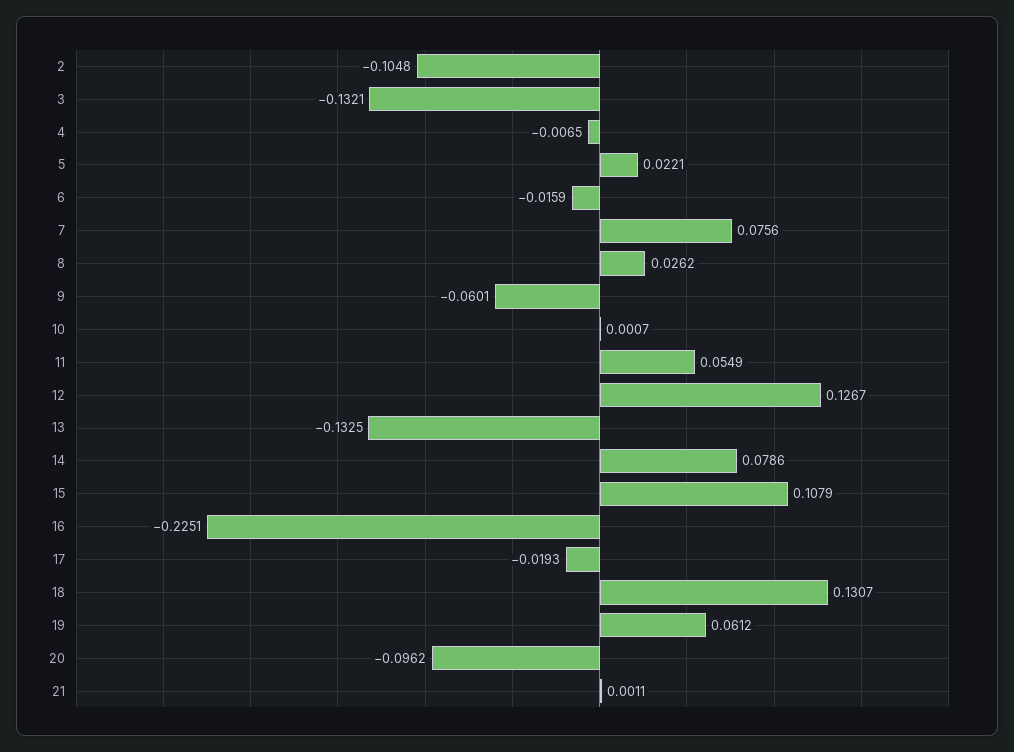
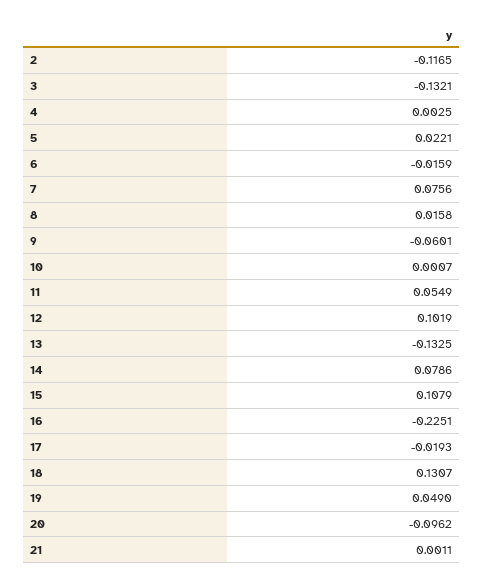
2: -0.1048 -> -0.1165
4: -0.0065 -> 0.0025
8: 0.0262 -> 0.0158
12: 0.1267 -> 0.1019
19: 0.0612 -> 0.049

